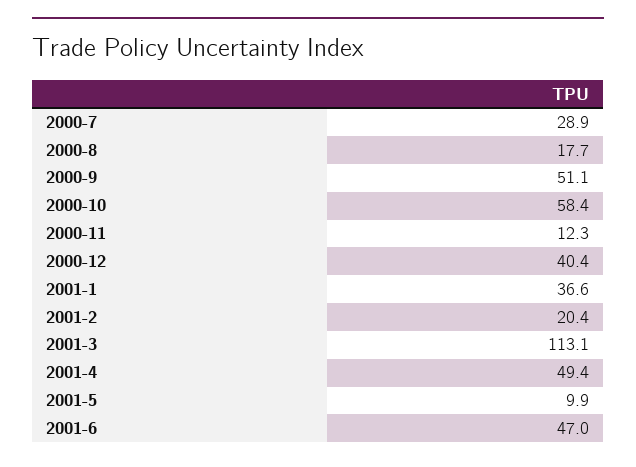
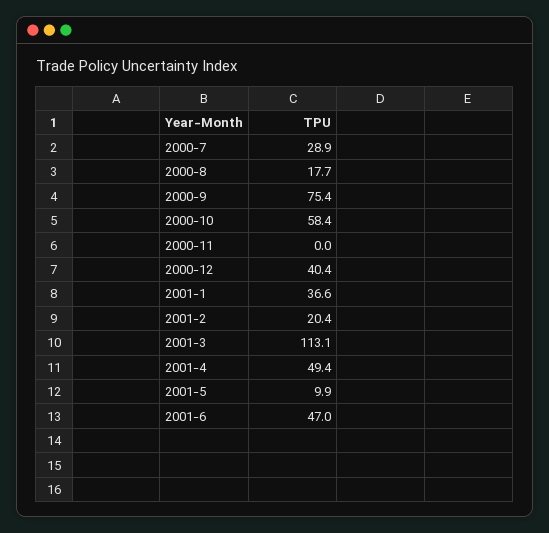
2000-9: 51.1 -> 75.4
2000-11: 12.3 -> 0

